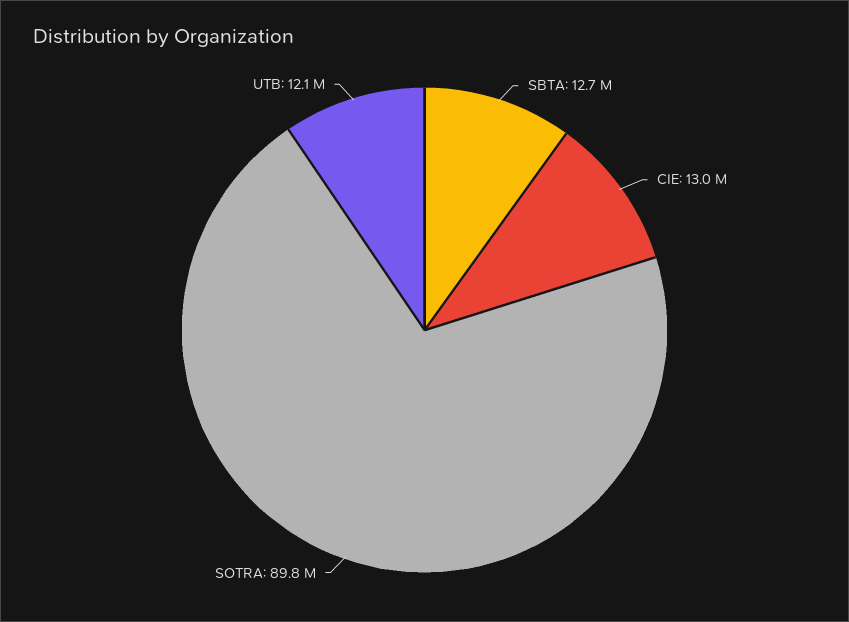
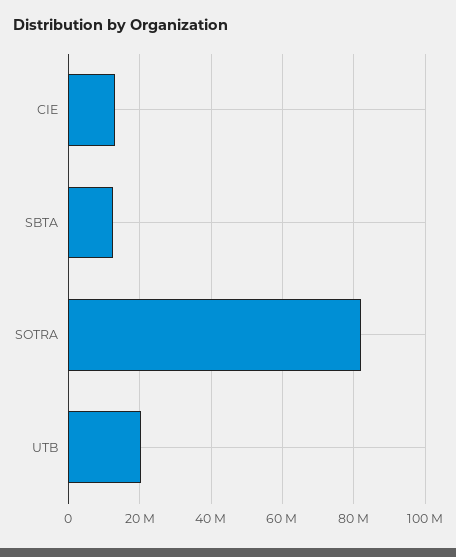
SOTRA: 89800000 -> 82000000
UTB: 12100000 -> 20000000

